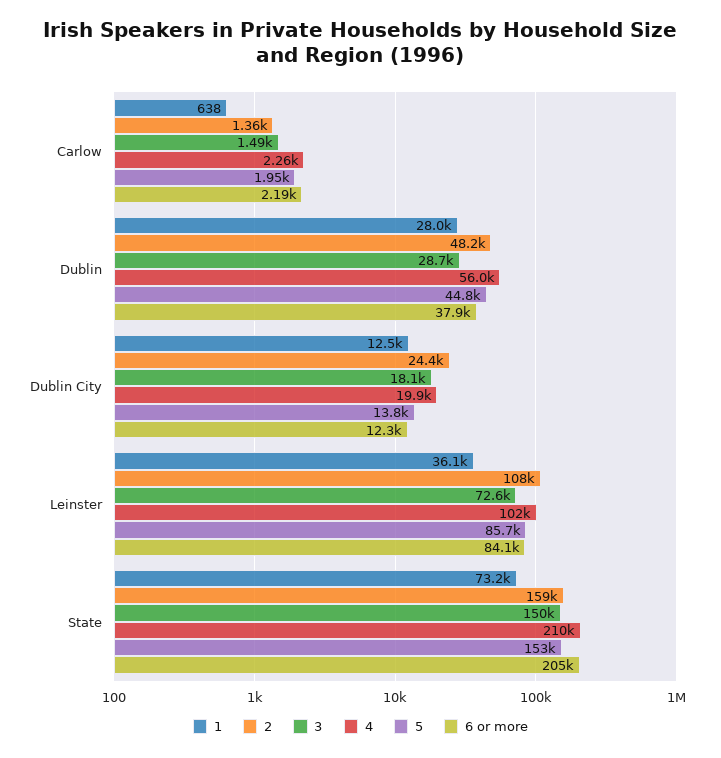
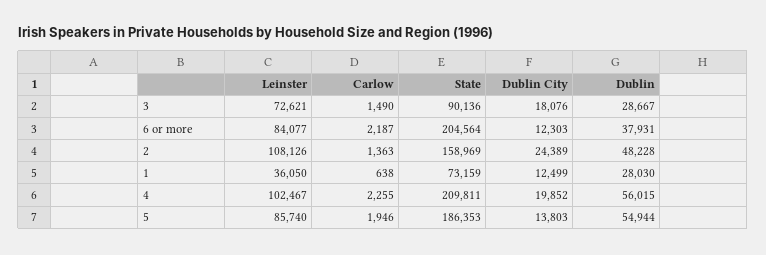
5, Dublin: 44800 -> 54944
3, State: 150000 -> 90136
5, State: 153000 -> 186353

